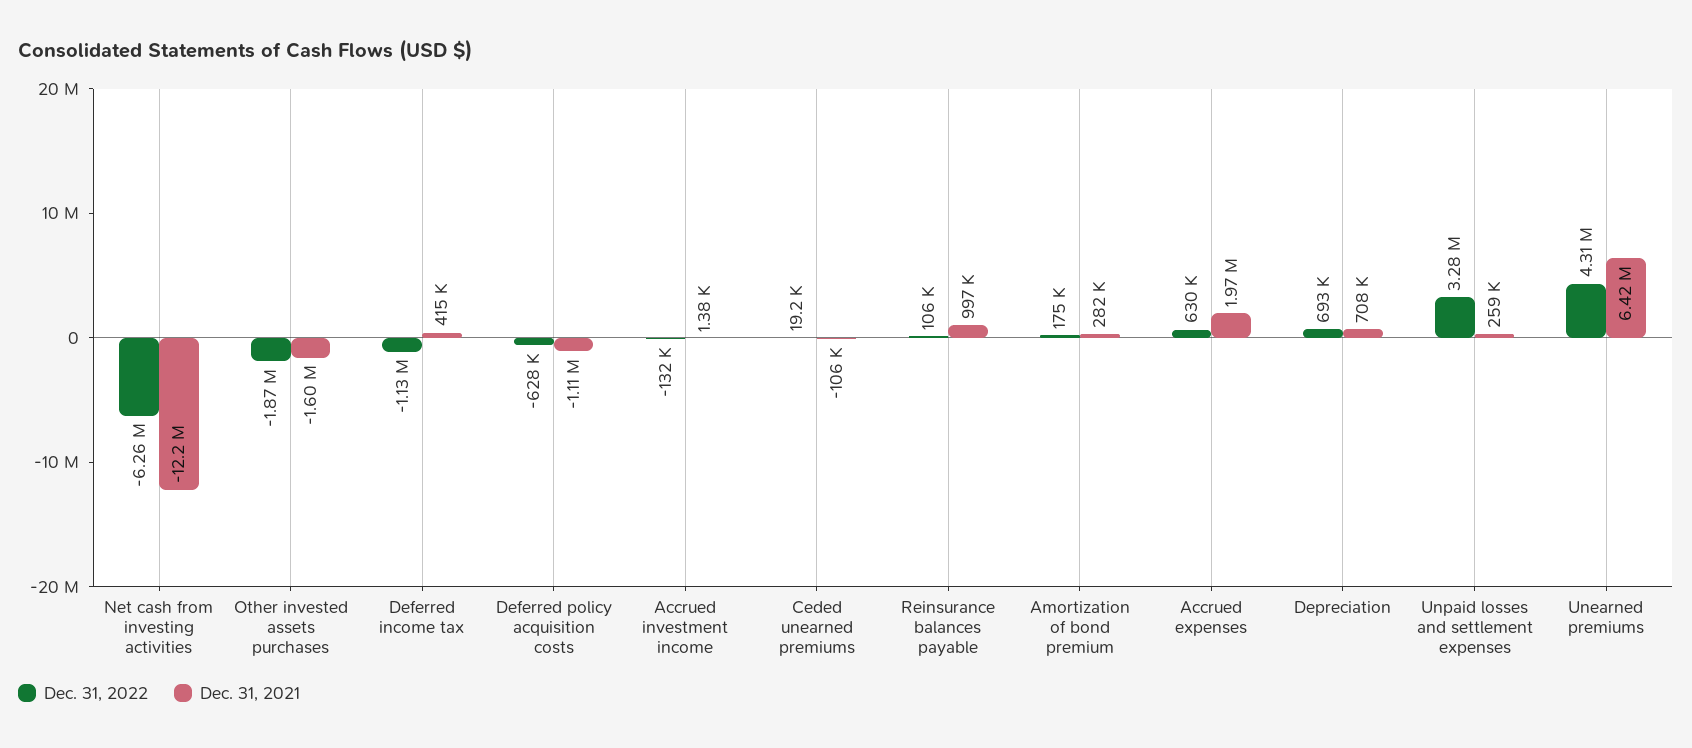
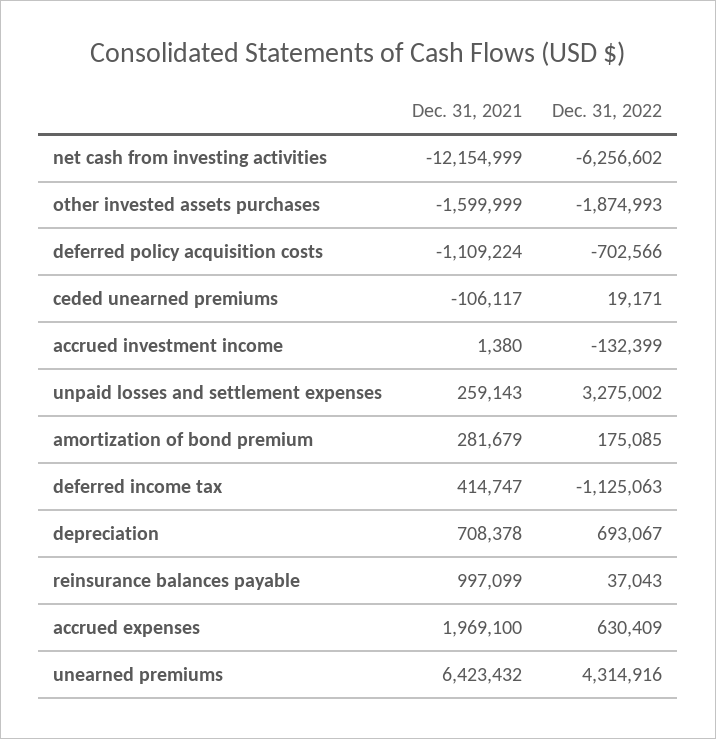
Dec. 31, 2022, Deferred policy acquisition costs: -628000 -> -702566
Dec. 31, 2022, Reinsurance balances payable: 106000 -> 37043

